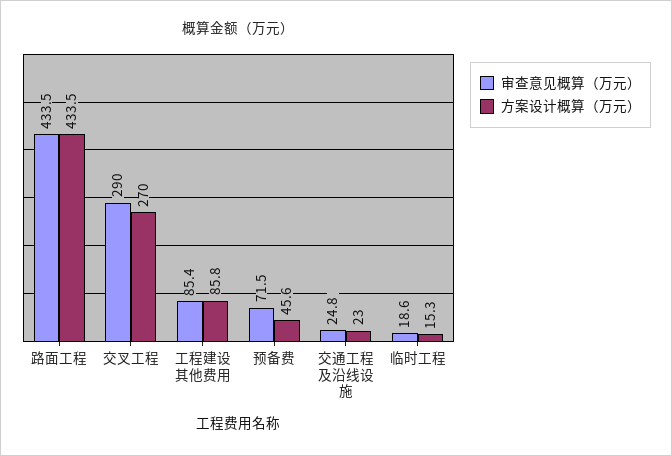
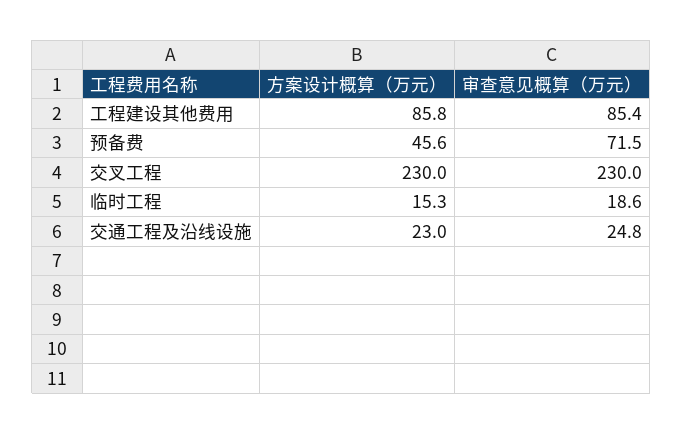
审查意见概算（万元）, 路面工程: 433.5 -> none
方案设计概算（万元）, 路面工程: 433.5 -> none
审查意见概算（万元）, 交叉工程: 290 -> 230
方案设计概算（万元）, 交叉工程: 270 -> 230

